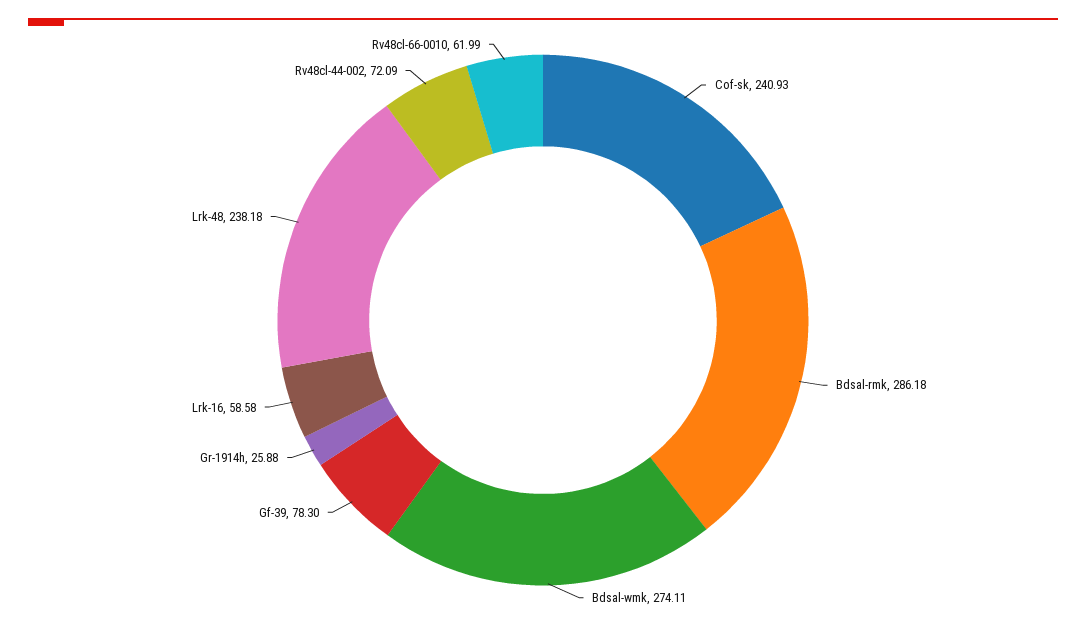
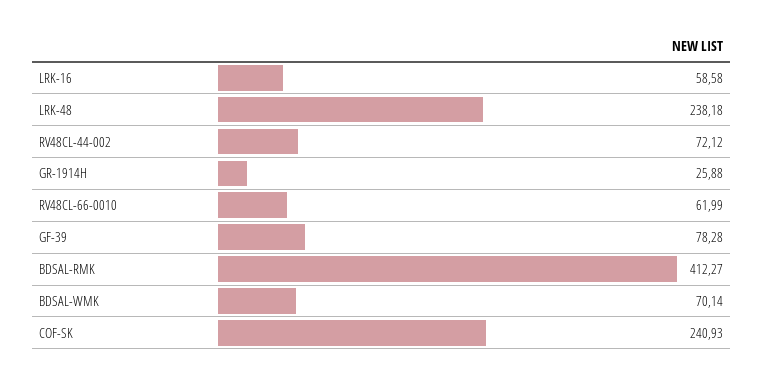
Bdsal-rmk: 286.18 -> 412.27
Bdsal-wmk: 274.11 -> 70.14
Gf-39: 78.3 -> 78.28
Rv48cl-44-002: 72.09 -> 72.12

